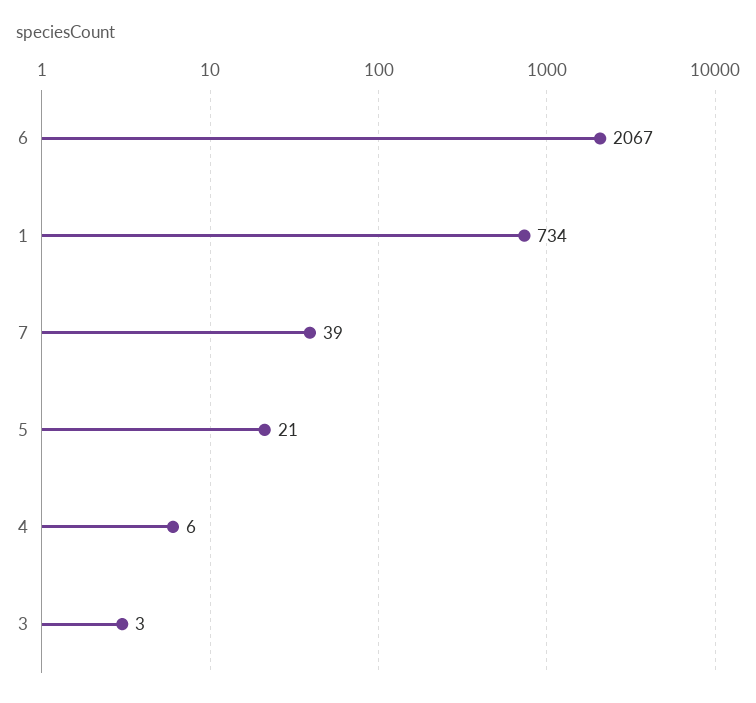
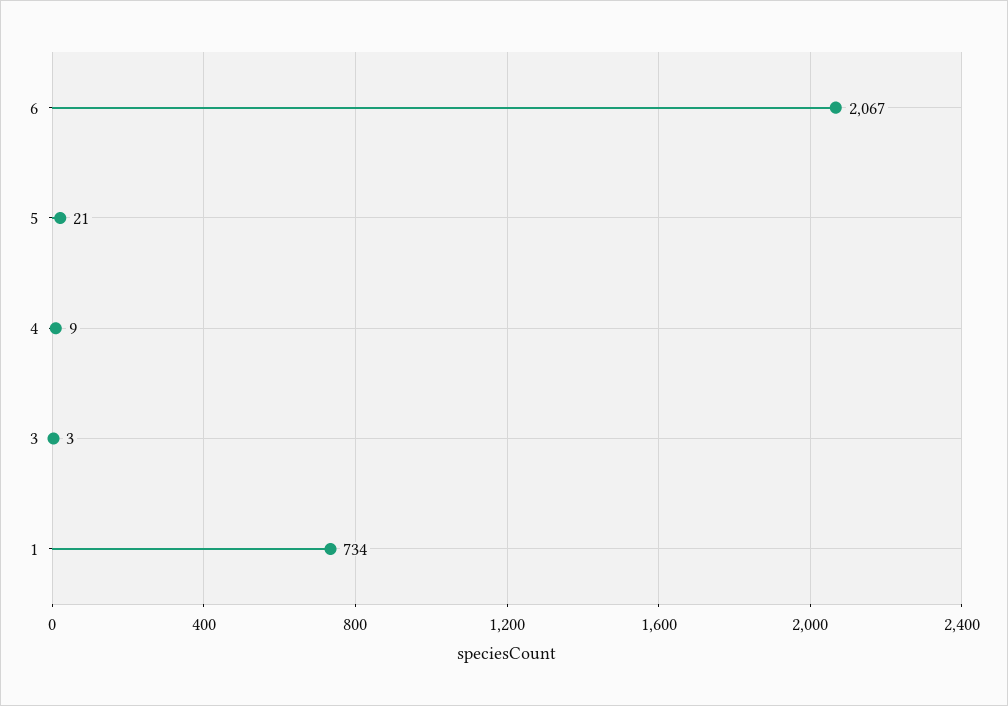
7: 39 -> none
4: 6 -> 9

